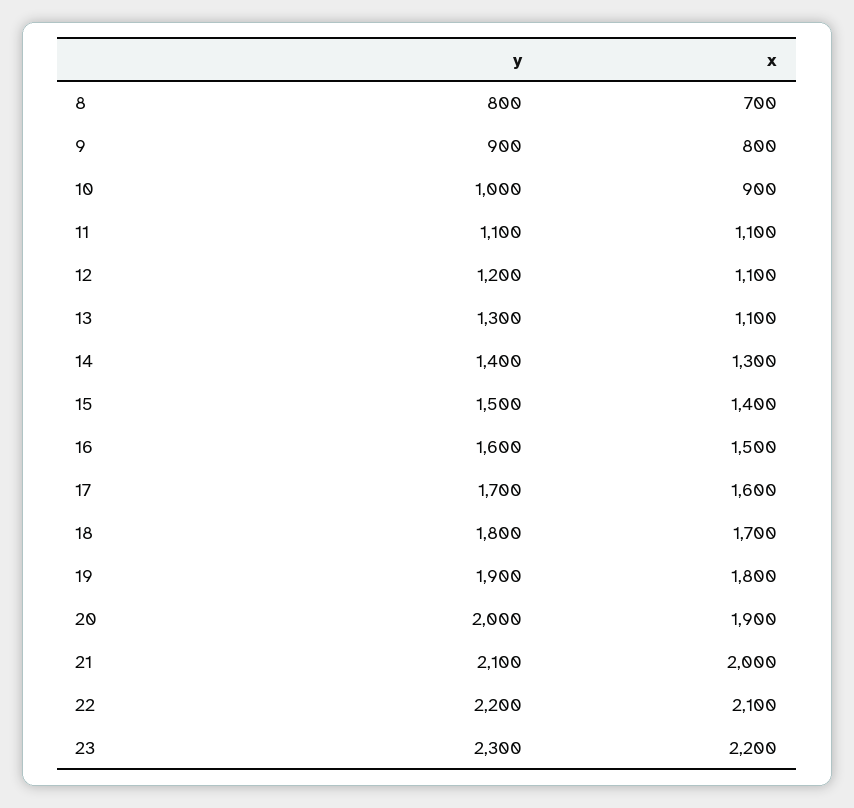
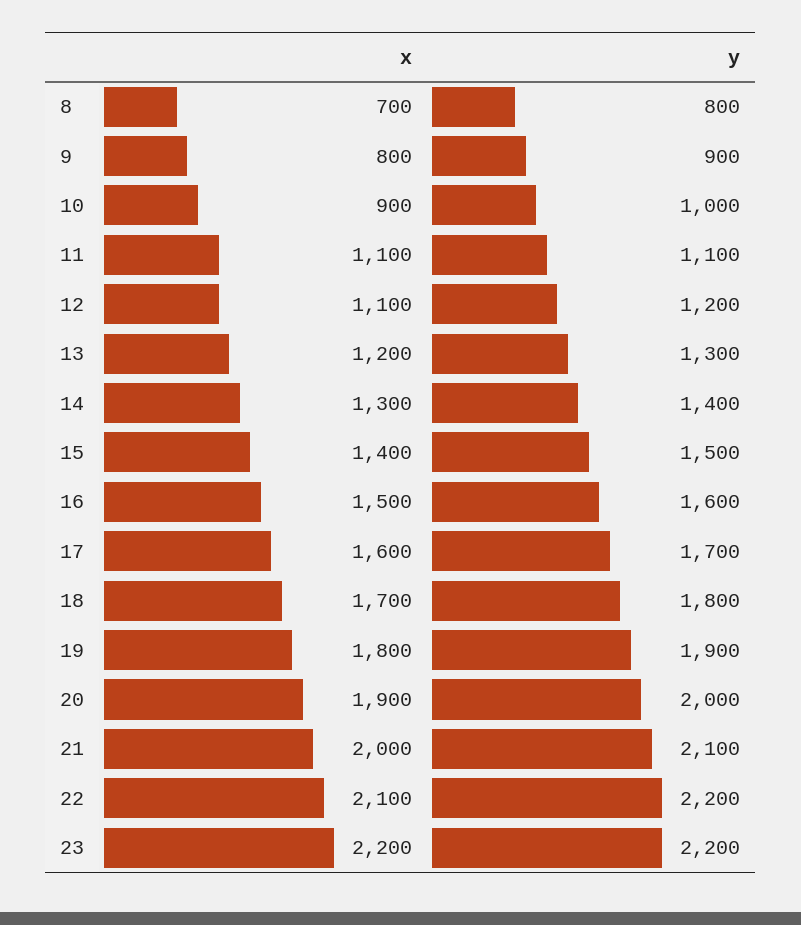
x, 13: 1100 -> 1200
y, 23: 2300 -> 2200

